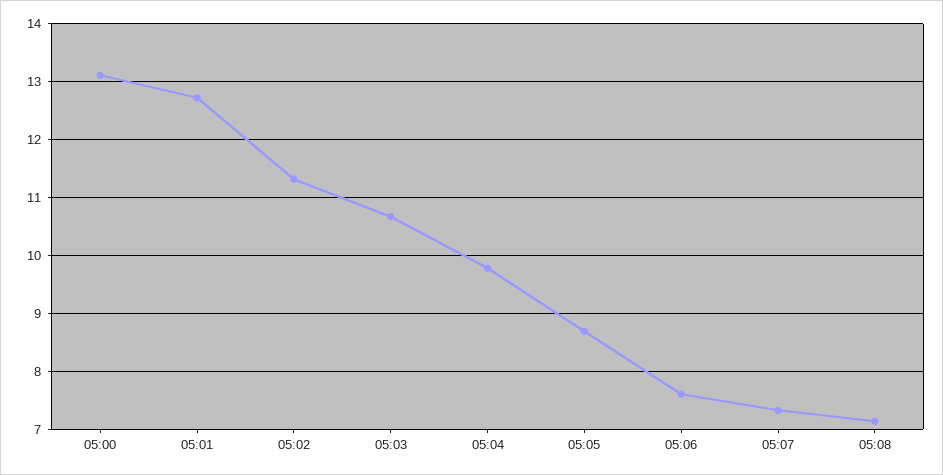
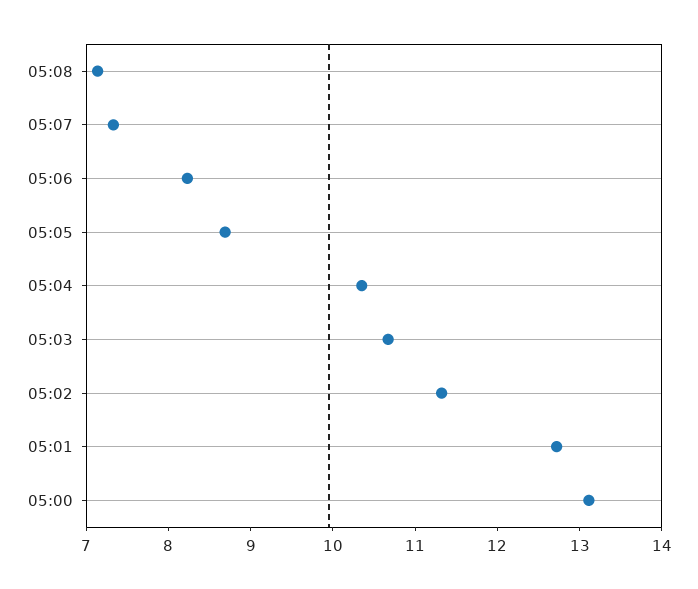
05:04: 9.8 -> 10.4
05:06: 7.6 -> 8.2

